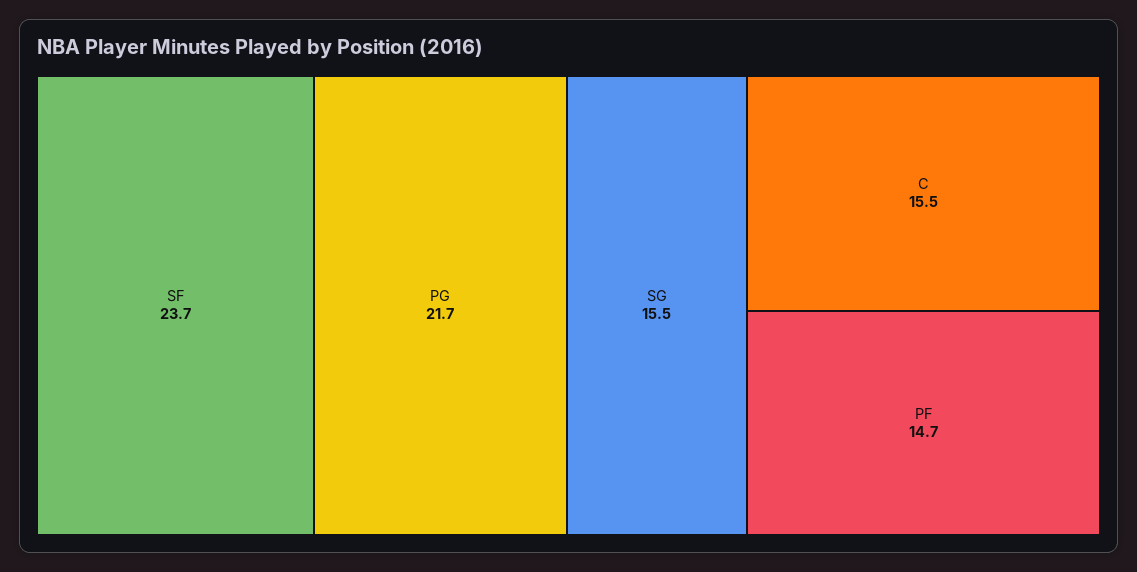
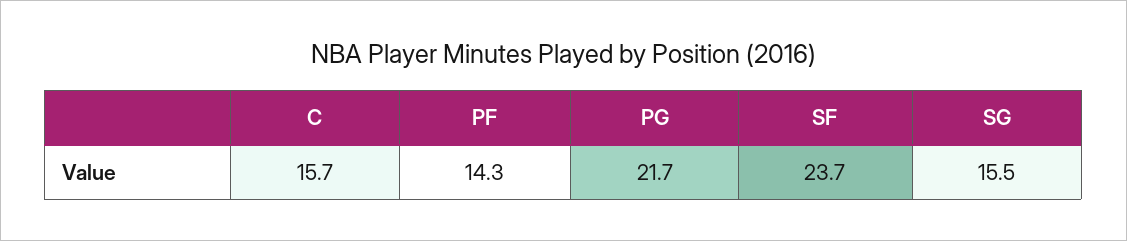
C: 15.5 -> 15.7
PF: 14.7 -> 14.3

